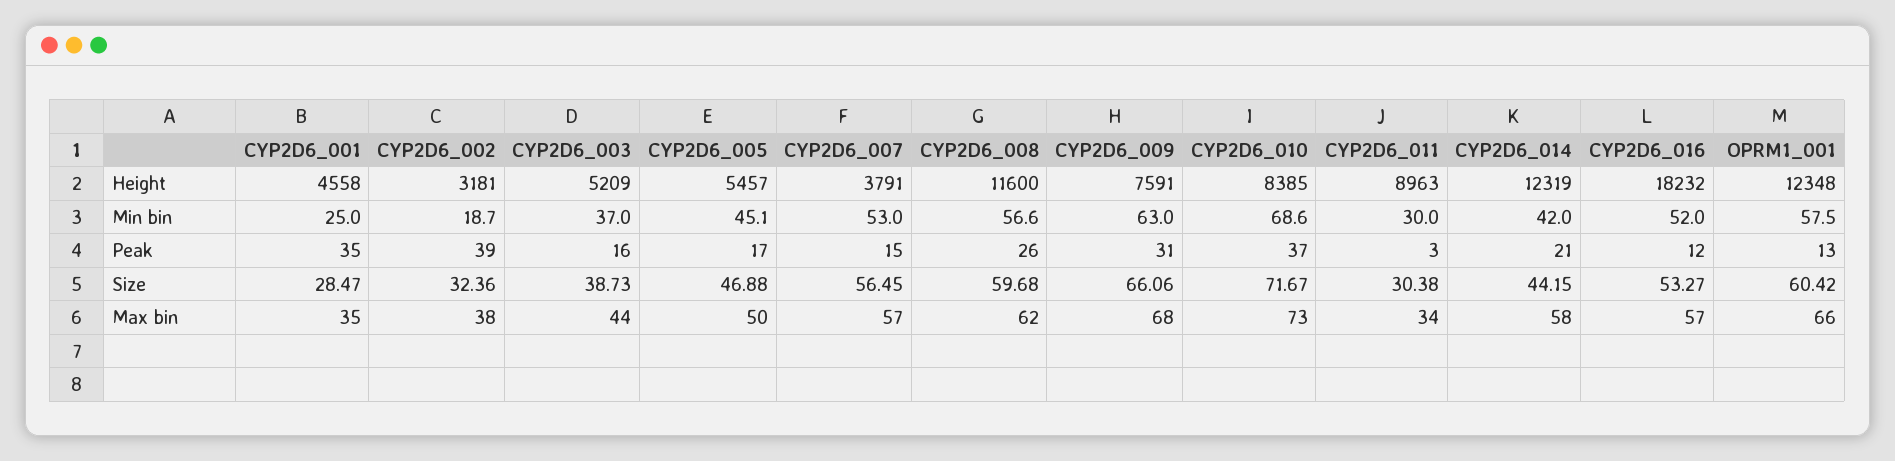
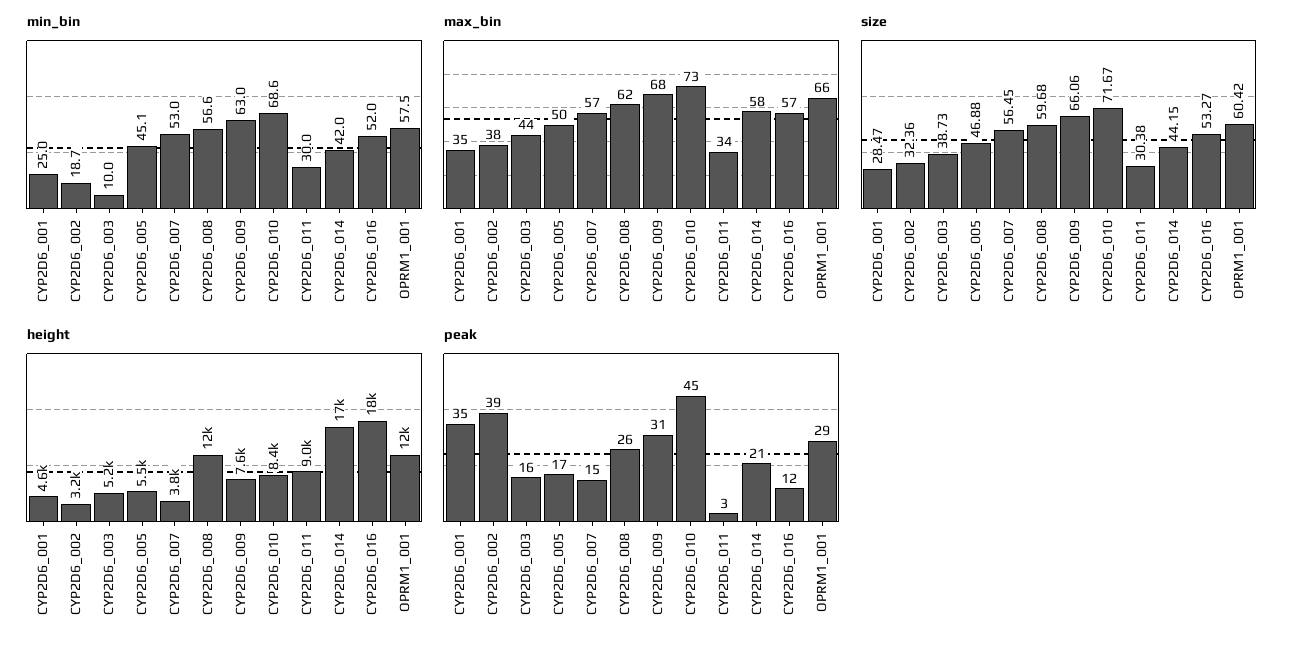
Height, CYP2D6_014: 12319 -> 17000
Min bin, CYP2D6_003: 37 -> 10
Peak, CYP2D6_010: 37 -> 45
Peak, OPRM1_001: 13 -> 29

